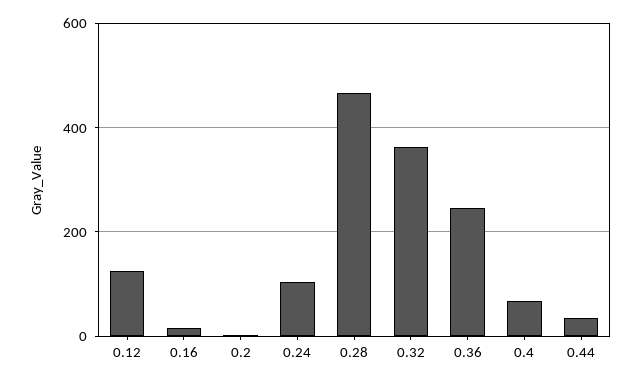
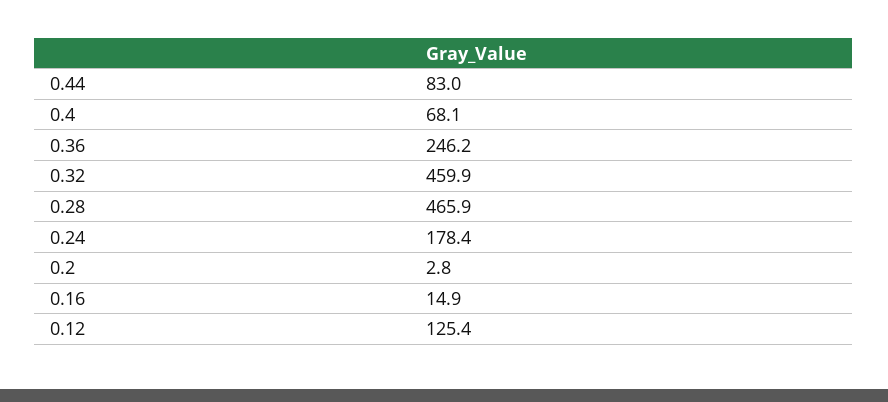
0.24: 100 -> 178.4
0.32: 360 -> 459.9
0.44: 40 -> 83

